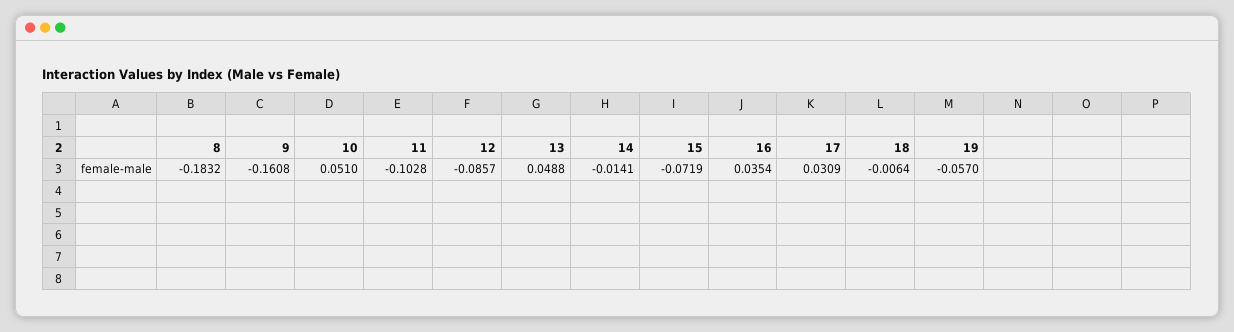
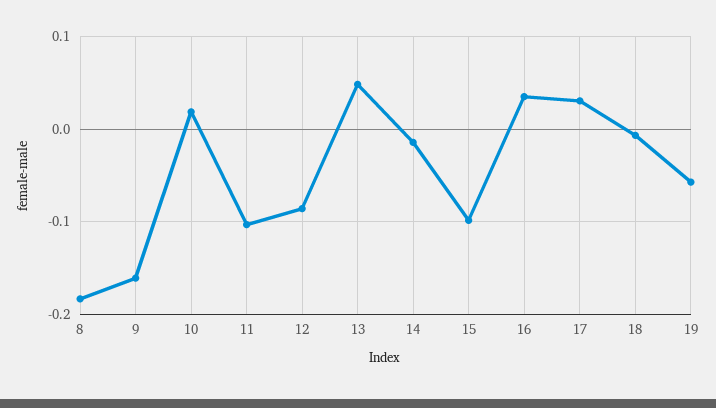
10: 0.051 -> 0.02
15: -0.0719 -> -0.1

